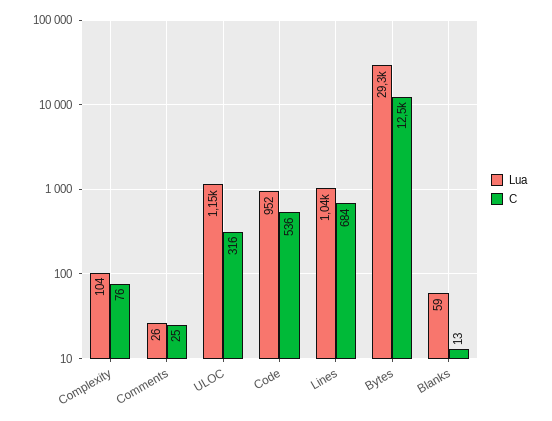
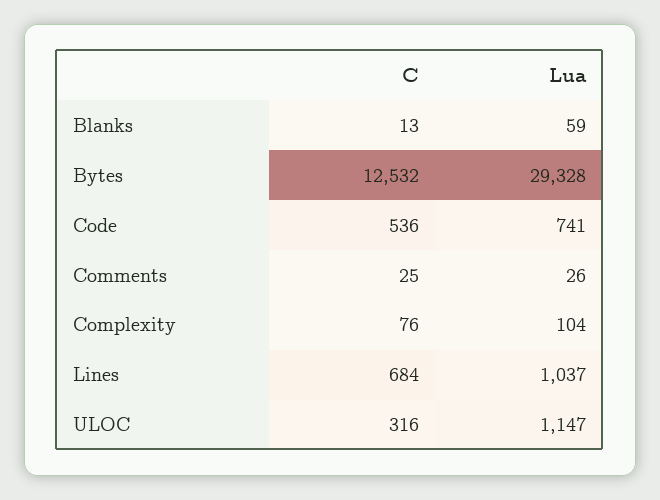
Lua, Code: 952 -> 741

